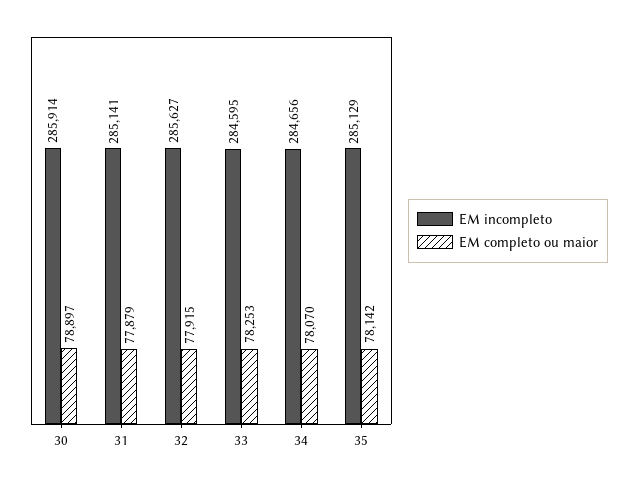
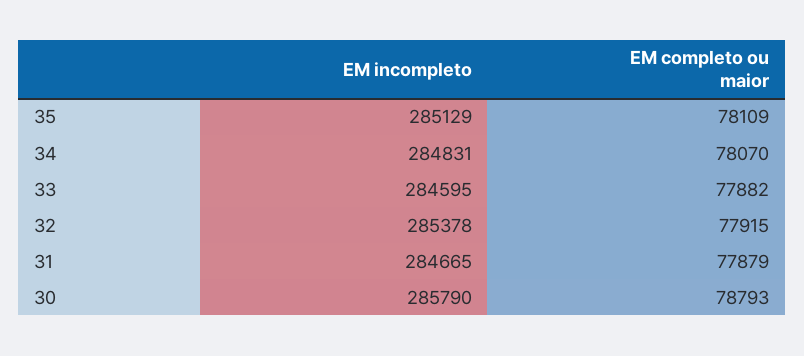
EM incompleto, 30: 285914 -> 285790
EM completo ou maior, 30: 78897 -> 78793
EM incompleto, 31: 285141 -> 284665
EM incompleto, 32: 285627 -> 285378
EM completo ou maior, 33: 78253 -> 77882
EM incompleto, 34: 284656 -> 284831
EM completo ou maior, 35: 78142 -> 78109

